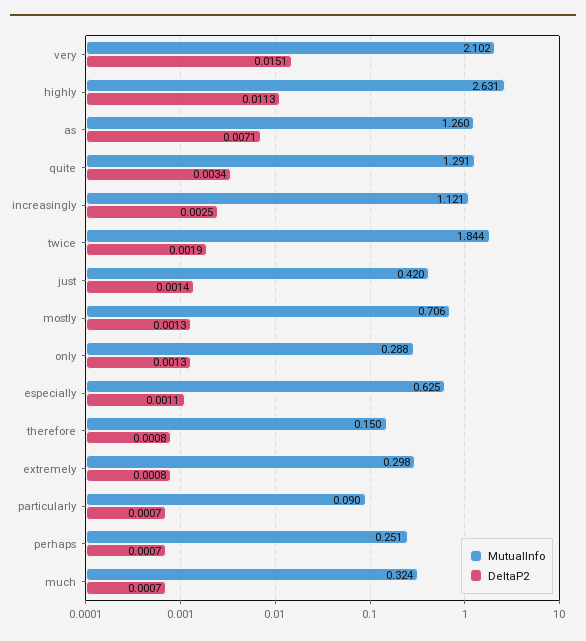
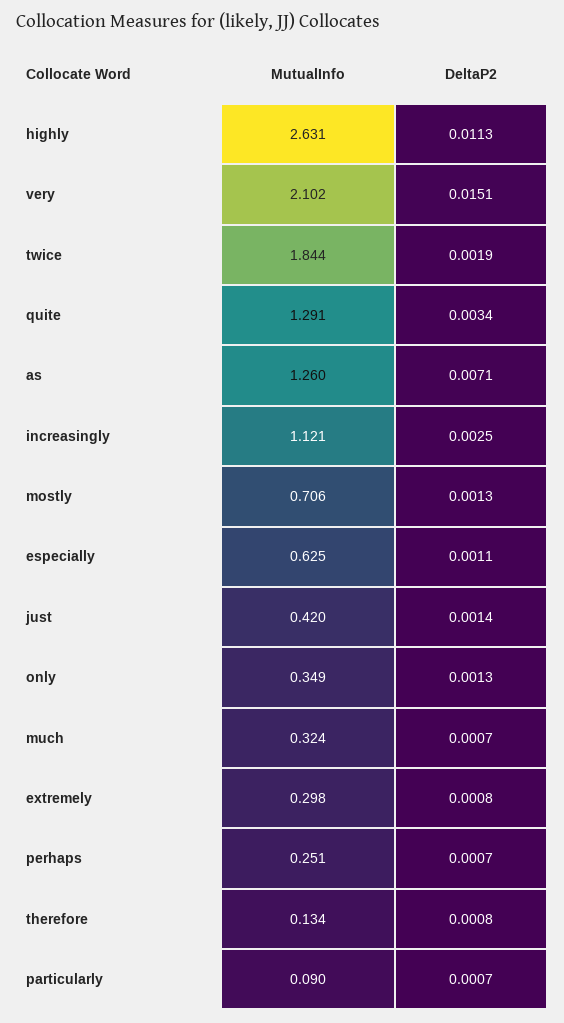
MutualInfo, only: 0.288 -> 0.349
MutualInfo, therefore: 0.15 -> 0.134

